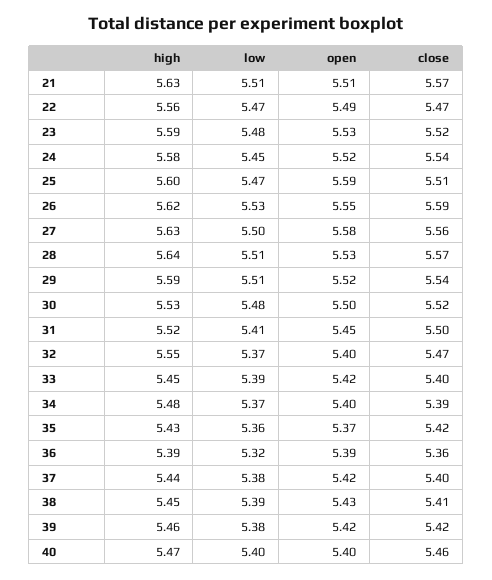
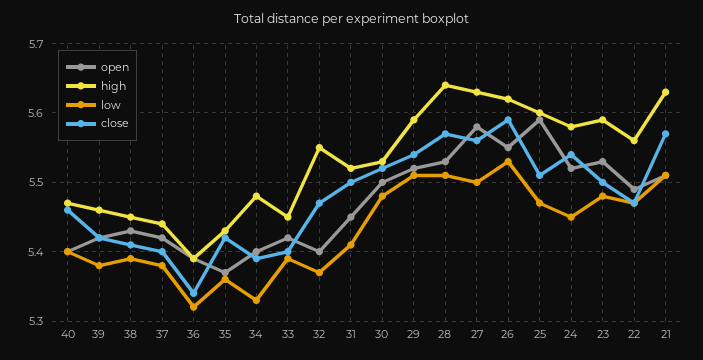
close, 23: 5.52 -> 5.5
low, 34: 5.37 -> 5.33
close, 36: 5.36 -> 5.34

